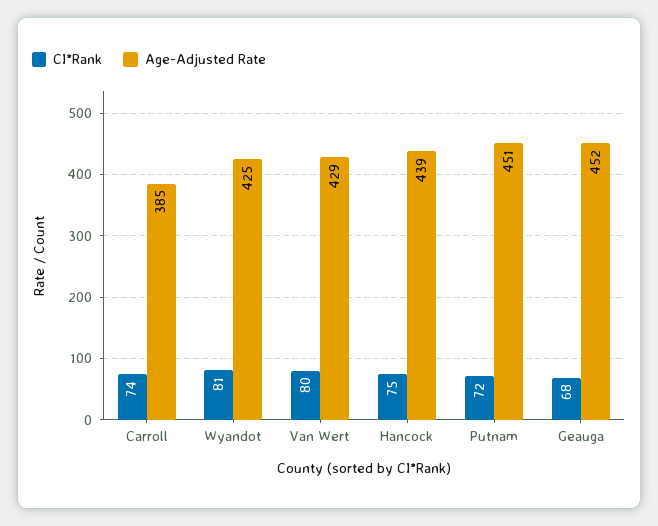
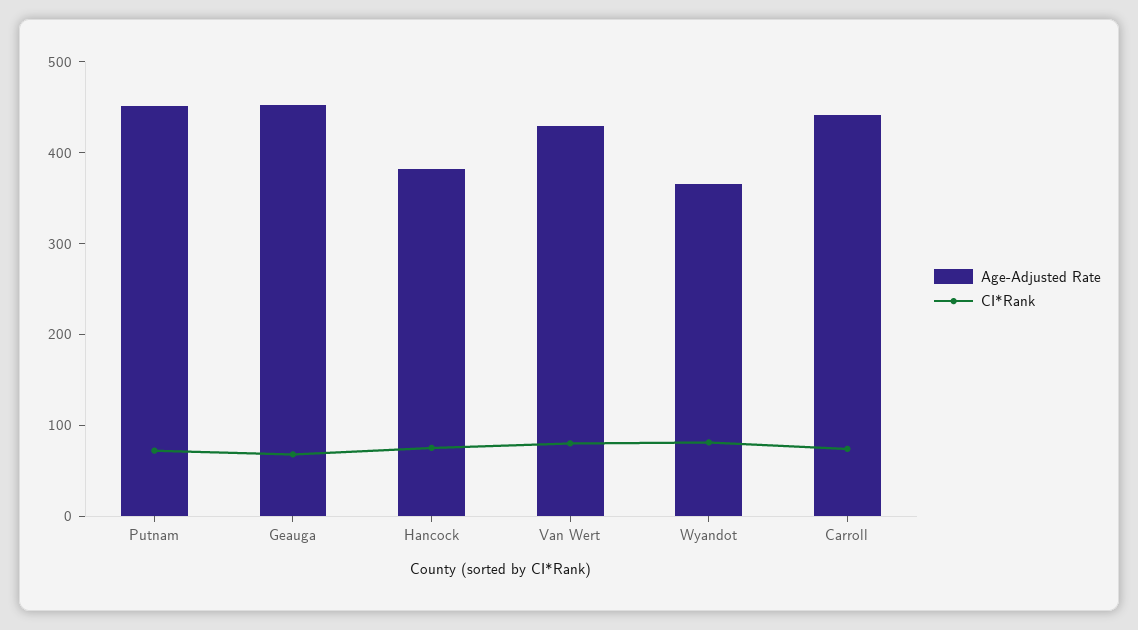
Age-Adjusted Rate, Carroll: 385 -> 440
Age-Adjusted Rate, Wyandot: 425 -> 360
Age-Adjusted Rate, Hancock: 439 -> 380

